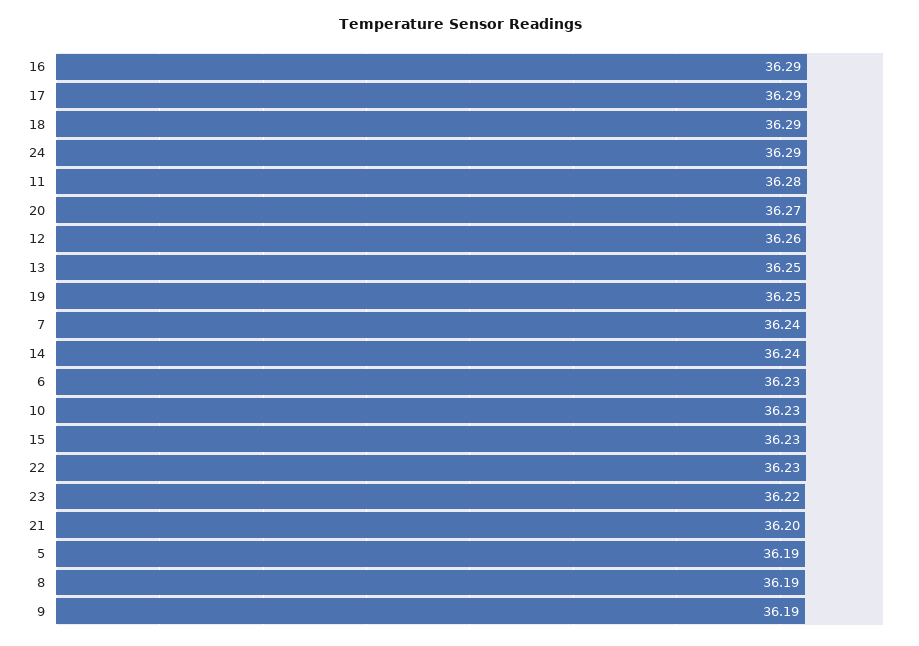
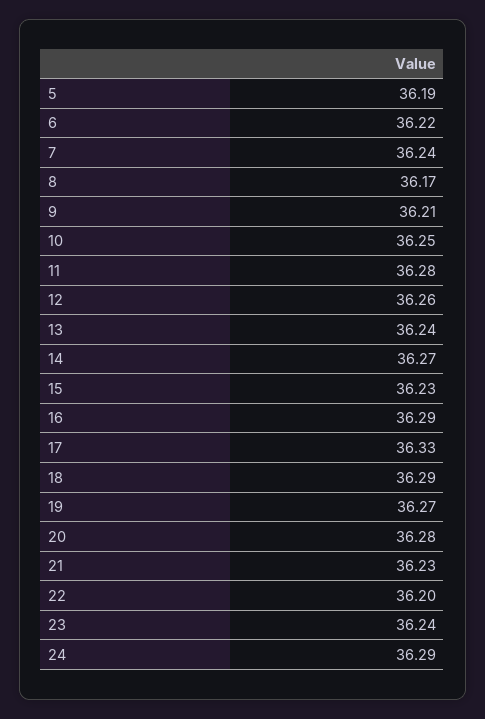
17: 36.29 -> 36.33
20: 36.27 -> 36.28
13: 36.25 -> 36.24
19: 36.25 -> 36.27
14: 36.24 -> 36.27
6: 36.23 -> 36.22
10: 36.23 -> 36.25
22: 36.23 -> 36.2
23: 36.22 -> 36.24
21: 36.2 -> 36.23
8: 36.19 -> 36.17
9: 36.19 -> 36.21

